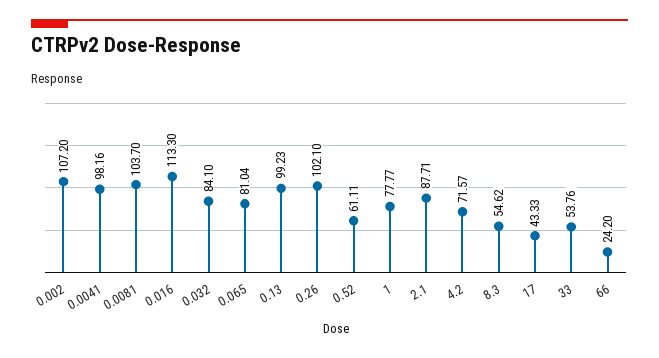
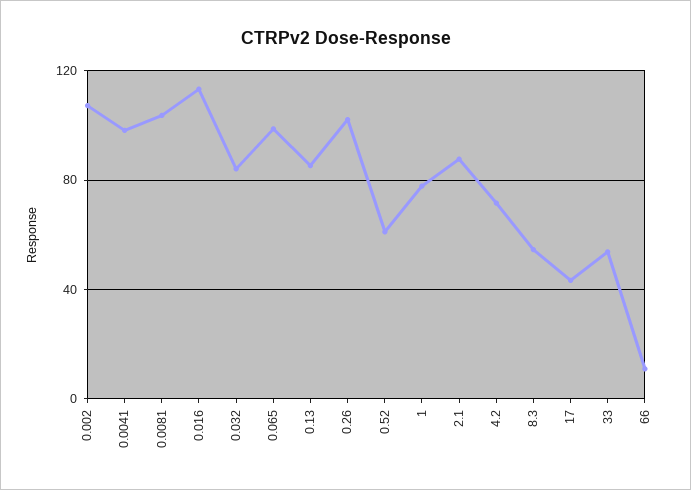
0.065: 81.04 -> 100
0.13: 99.23 -> 85
66: 24.2 -> 10

